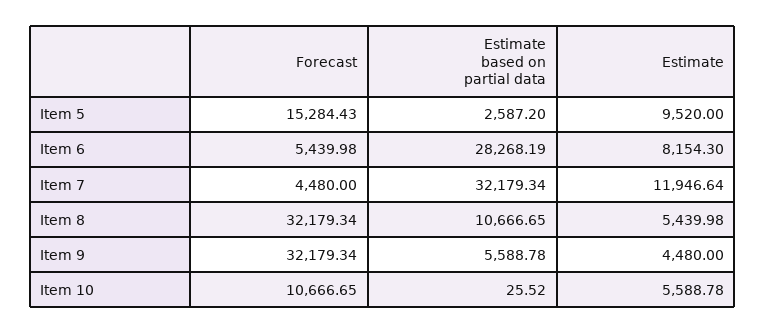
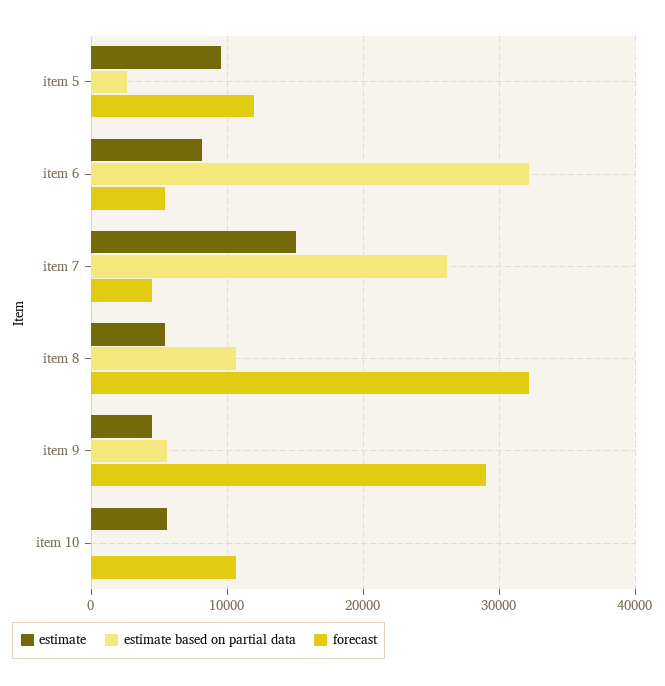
Forecast, Item 5: 15284.43 -> 12000
Estimate based on partial data, Item 6: 28268.19 -> 32000
Estimate based on partial data, Item 7: 32179.34 -> 26000
Estimate, Item 7: 11946.64 -> 15000
Forecast, Item 9: 32179.34 -> 29000

